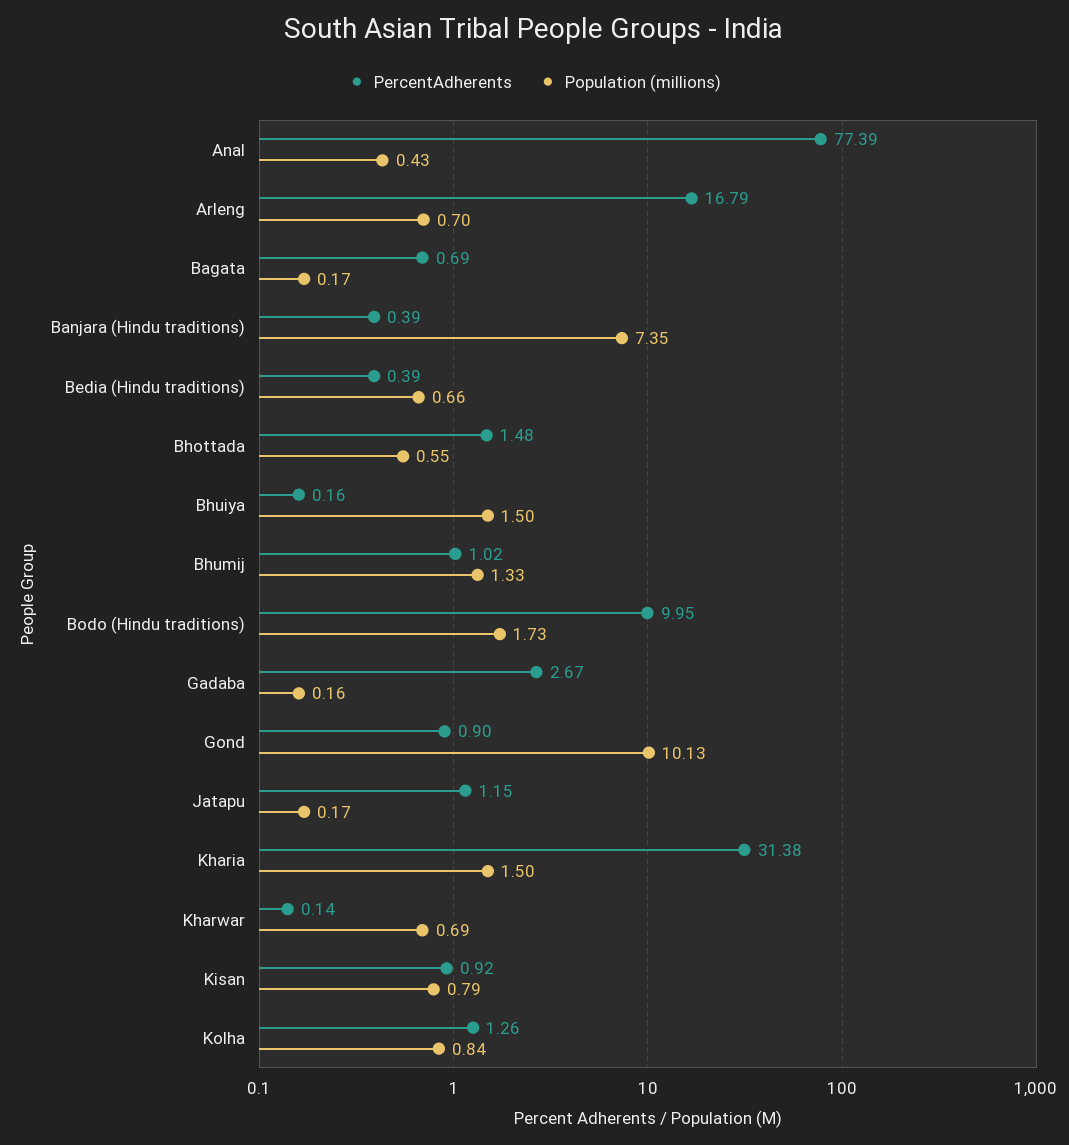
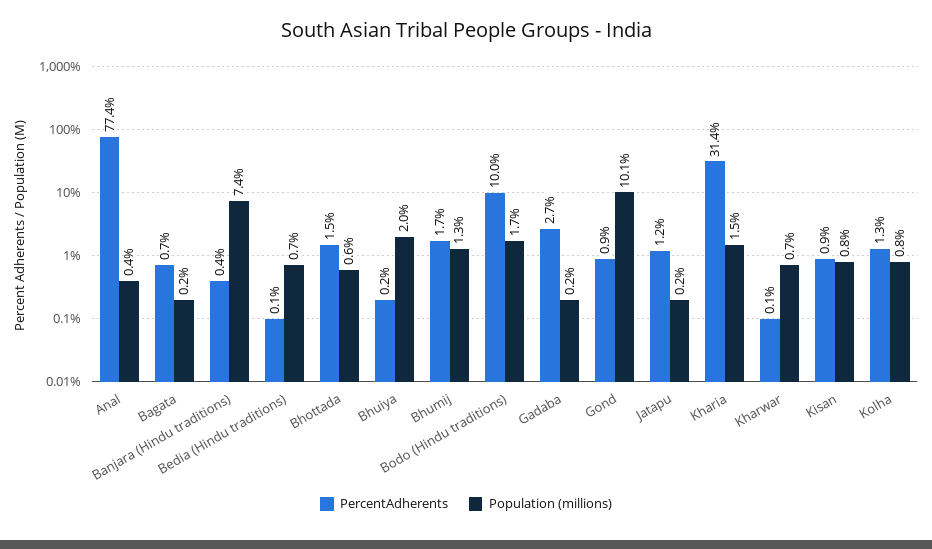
PercentAdherents, Arleng: 16.79 -> none
Population (millions), Arleng: 0.7 -> none
PercentAdherents, Bedia (Hindu traditions): 0.39 -> 0.1
Population (millions), Bhuiya: 1.5 -> 2
PercentAdherents, Bhumij: 1.02 -> 1.7

